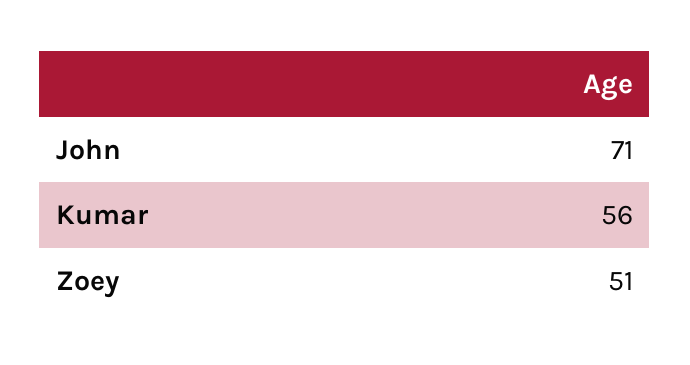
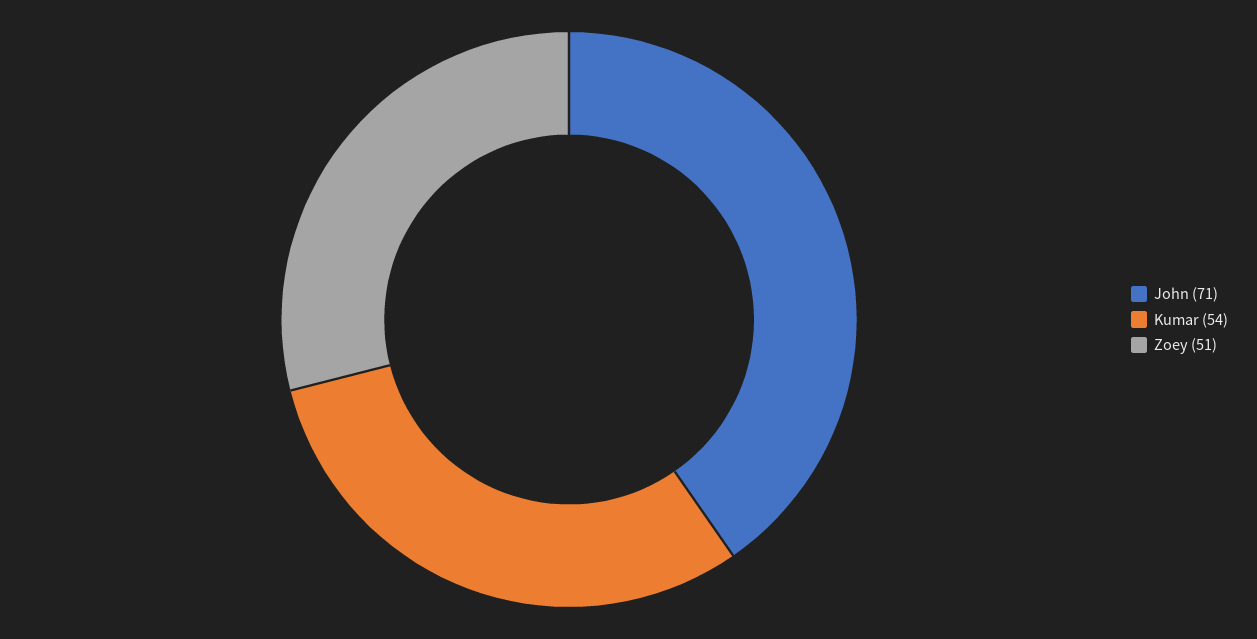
Kumar: 56 -> 54

